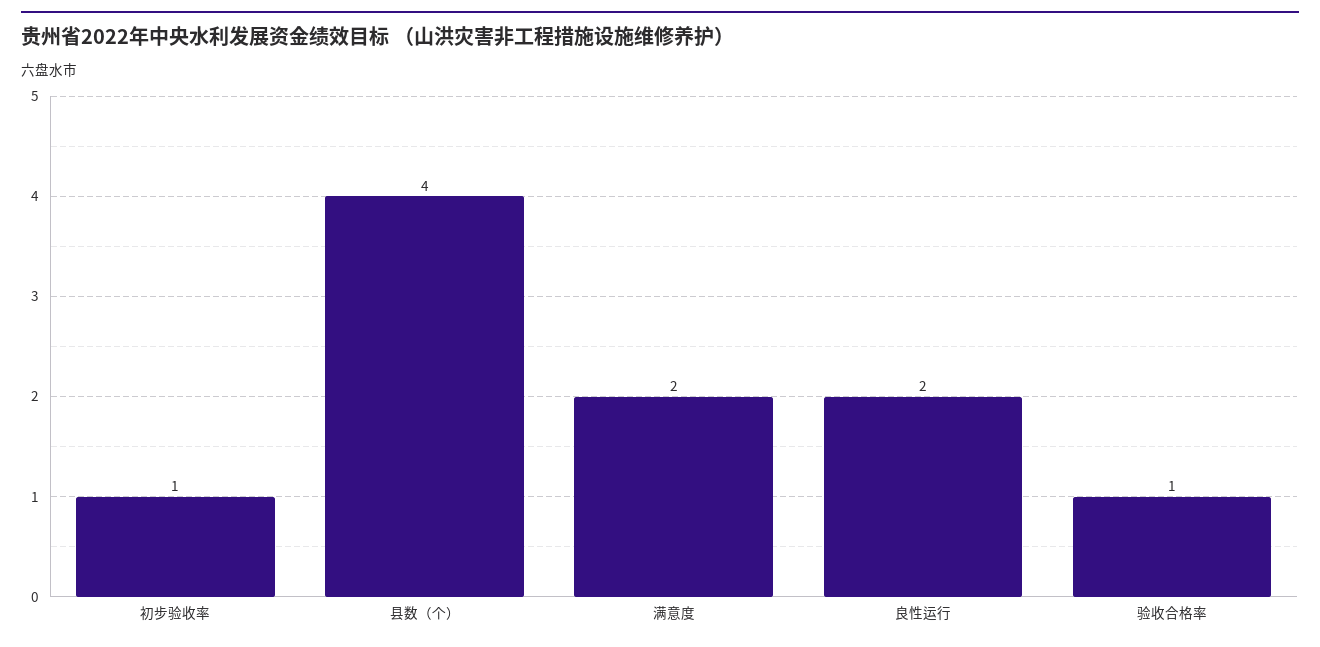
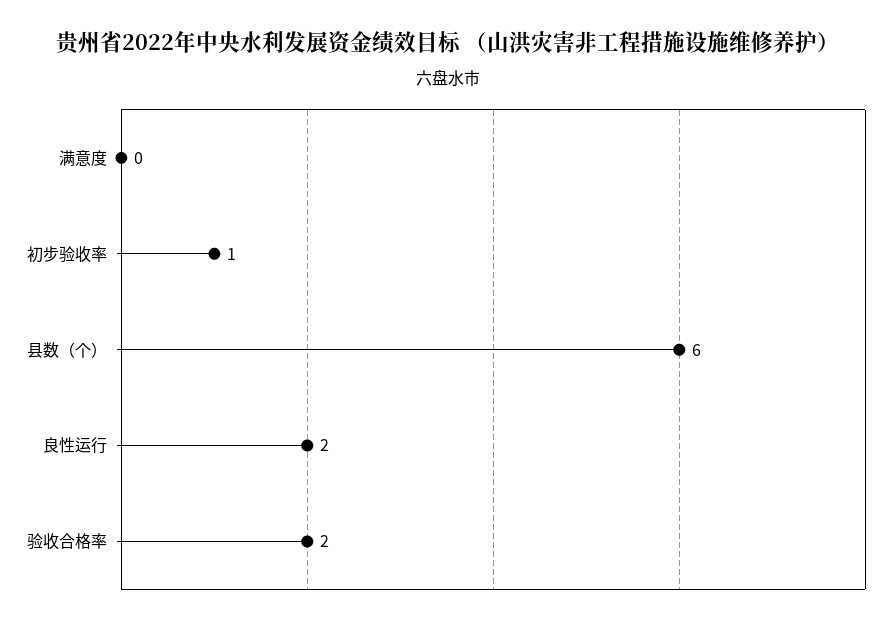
县数（个）: 4 -> 6
满意度: 2 -> 0
验收合格率: 1 -> 2

